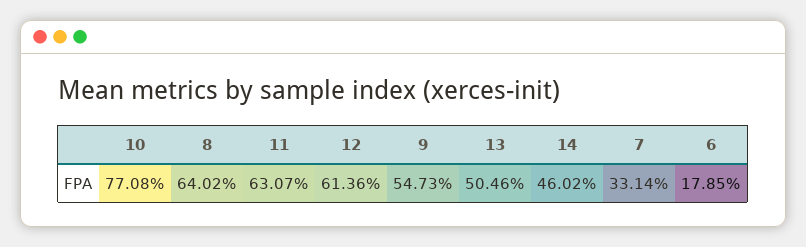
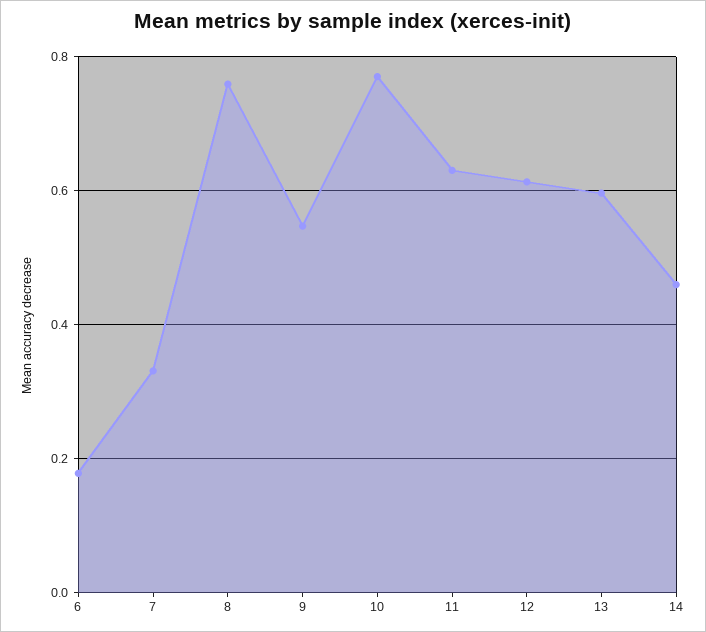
8: 0.6402 -> 0.76
13: 0.5046 -> 0.6

